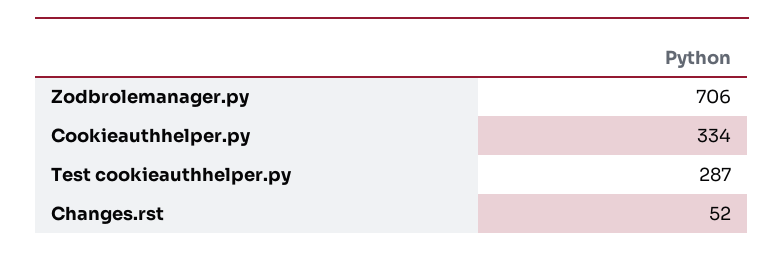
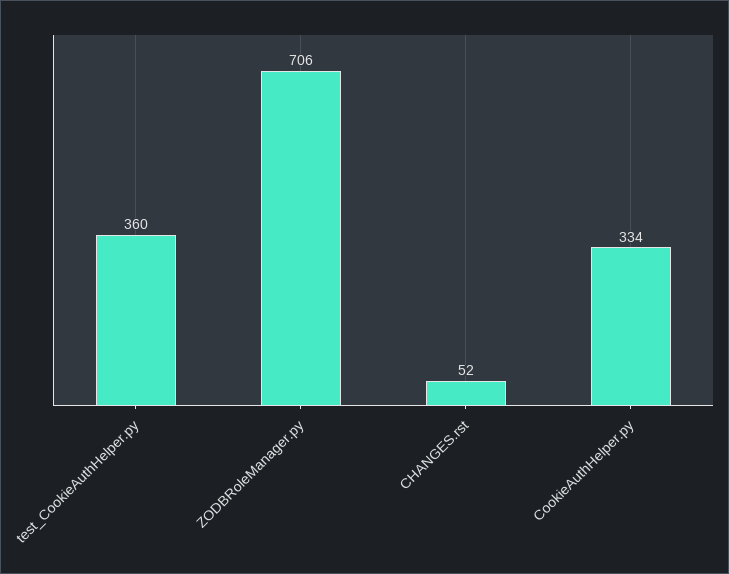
Test cookieauthhelper.py: 287 -> 360

